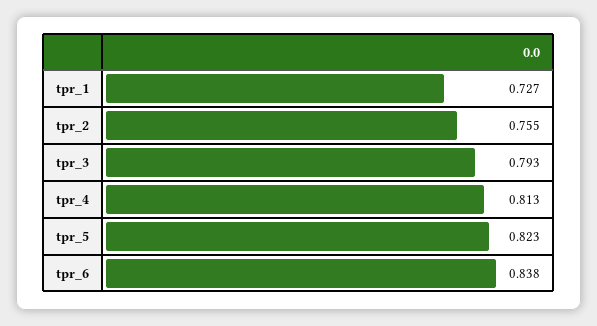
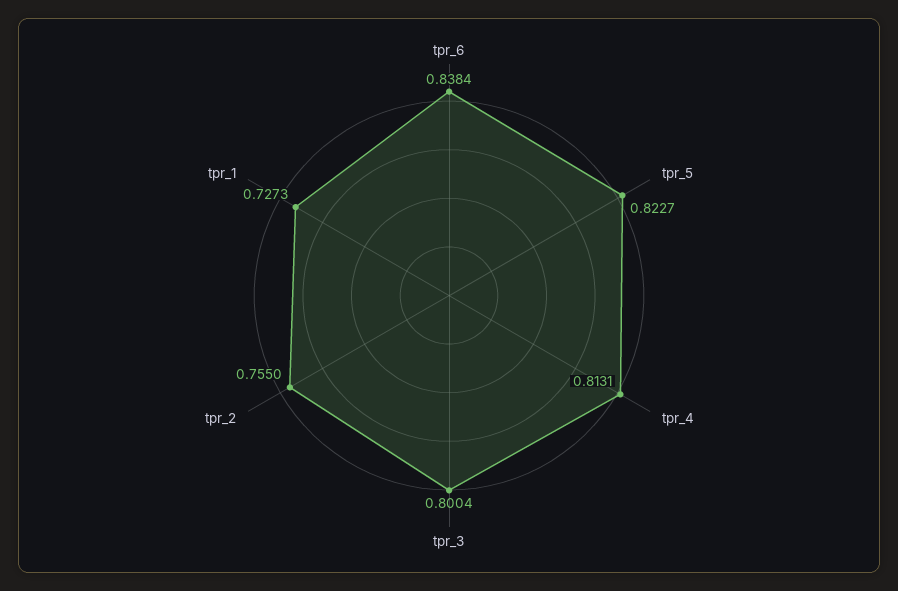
tpr_3: 0.793 -> 0.8004

